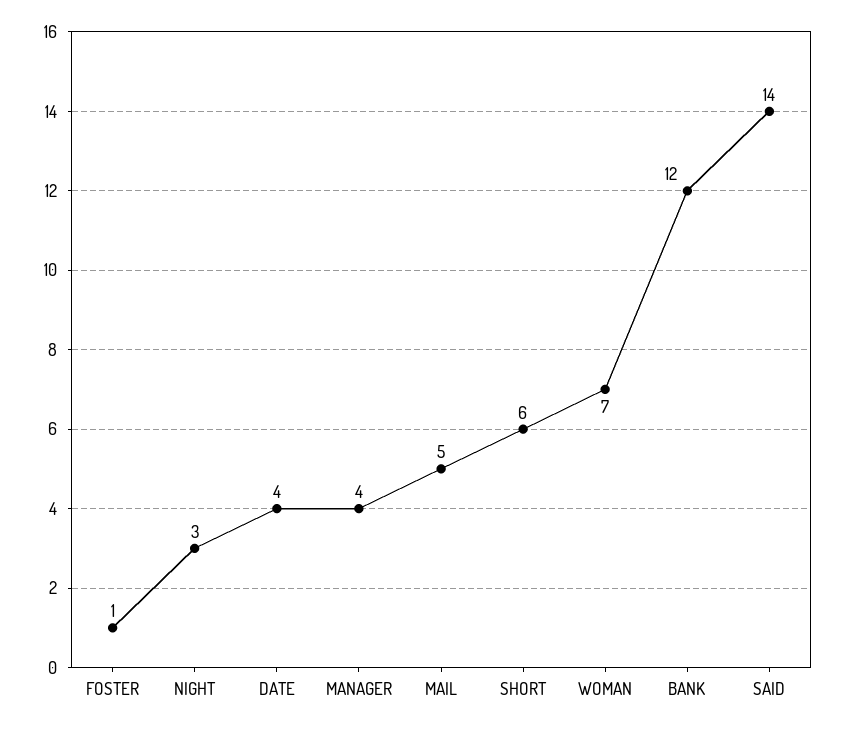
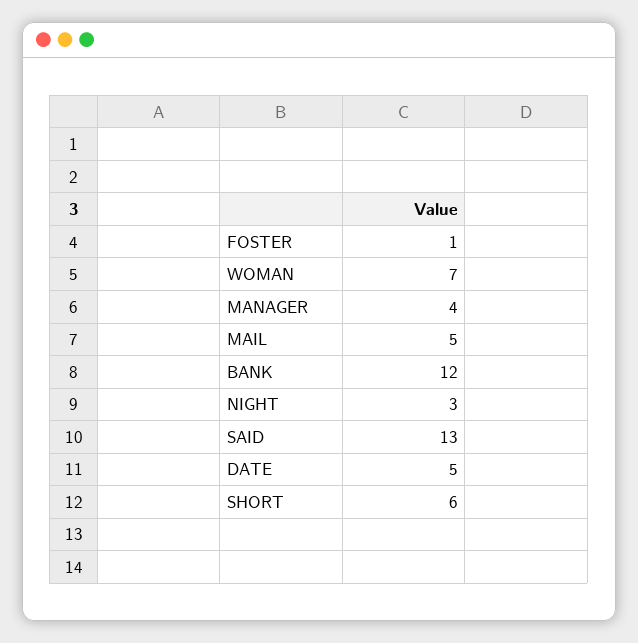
DATE: 4 -> 5
SAID: 14 -> 13

